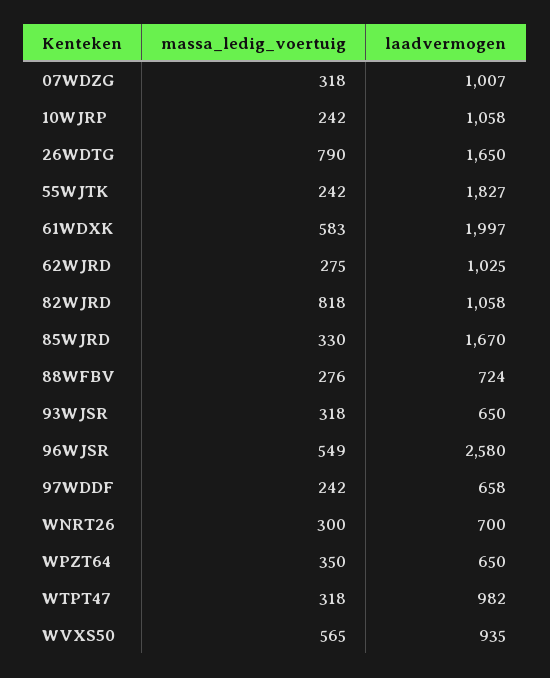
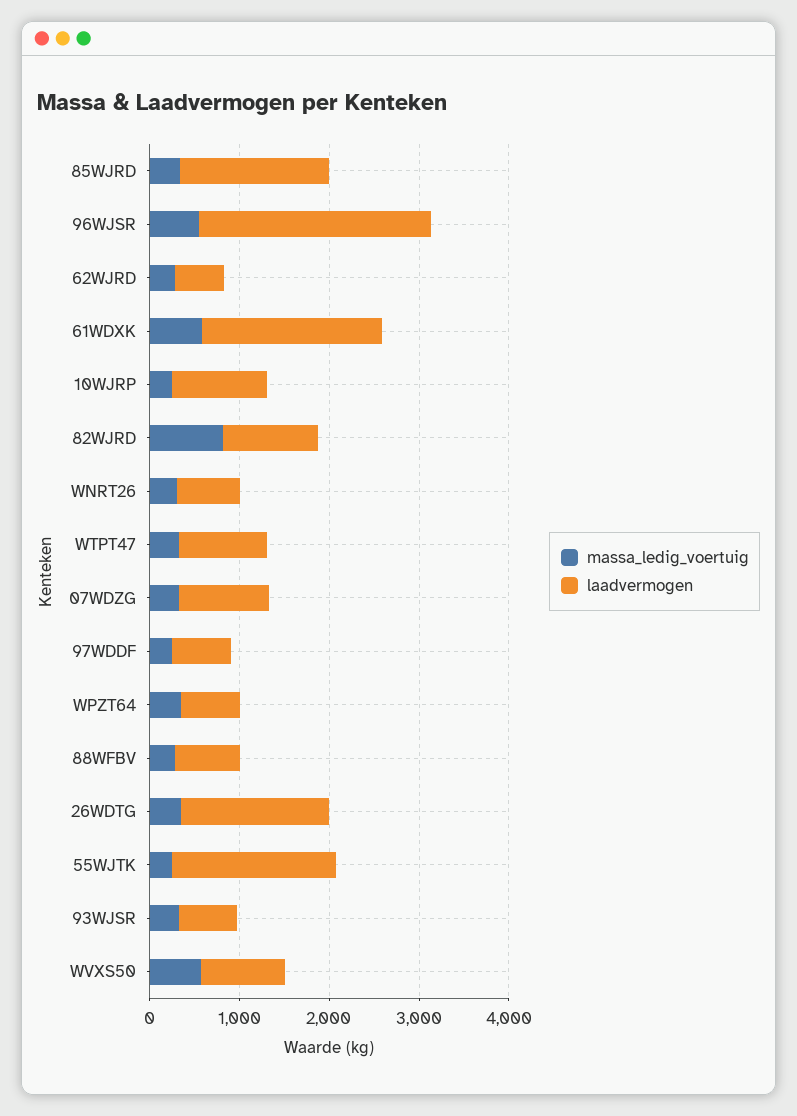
massa_ledig_voertuig, 26WDTG: 790 -> 400
laadvermogen, 62WJRD: 1025 -> 600

